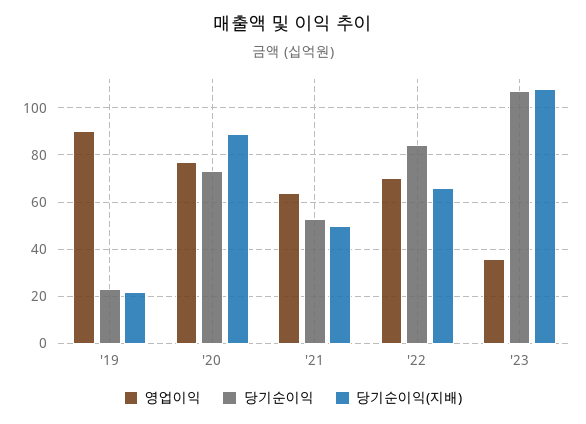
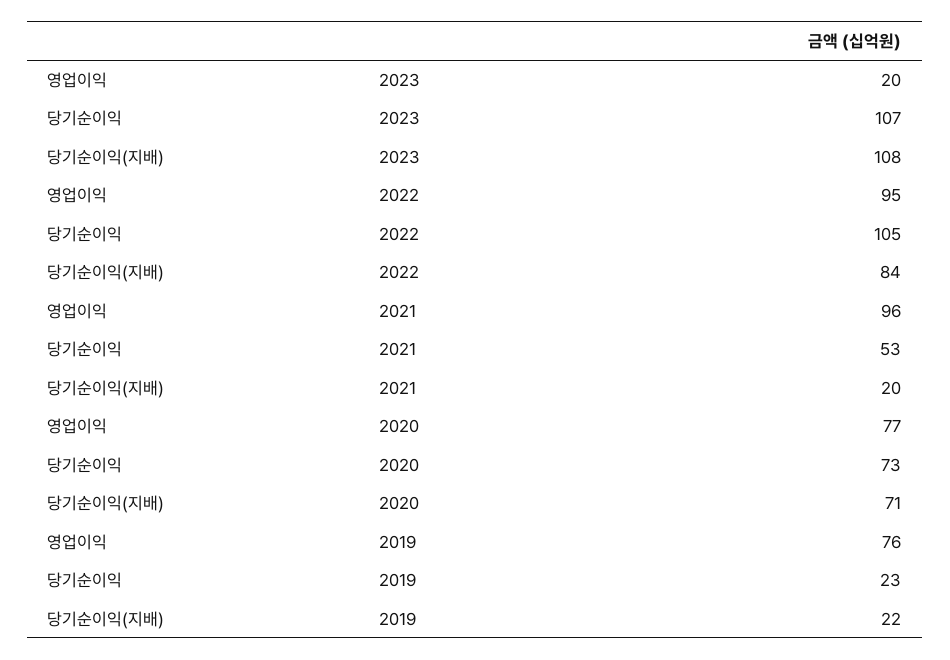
영업이익, '19: 90 -> 76
당기순이익(지배), '20: 90 -> 71
영업이익, '21: 65 -> 96
당기순이익(지배), '21: 50 -> 20
영업이익, '22: 70 -> 95
당기순이익, '22: 85 -> 105
당기순이익(지배), '22: 65 -> 84
영업이익, '23: 35 -> 20

